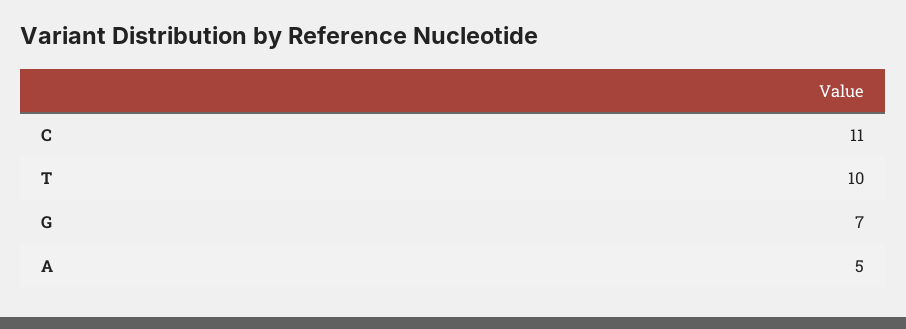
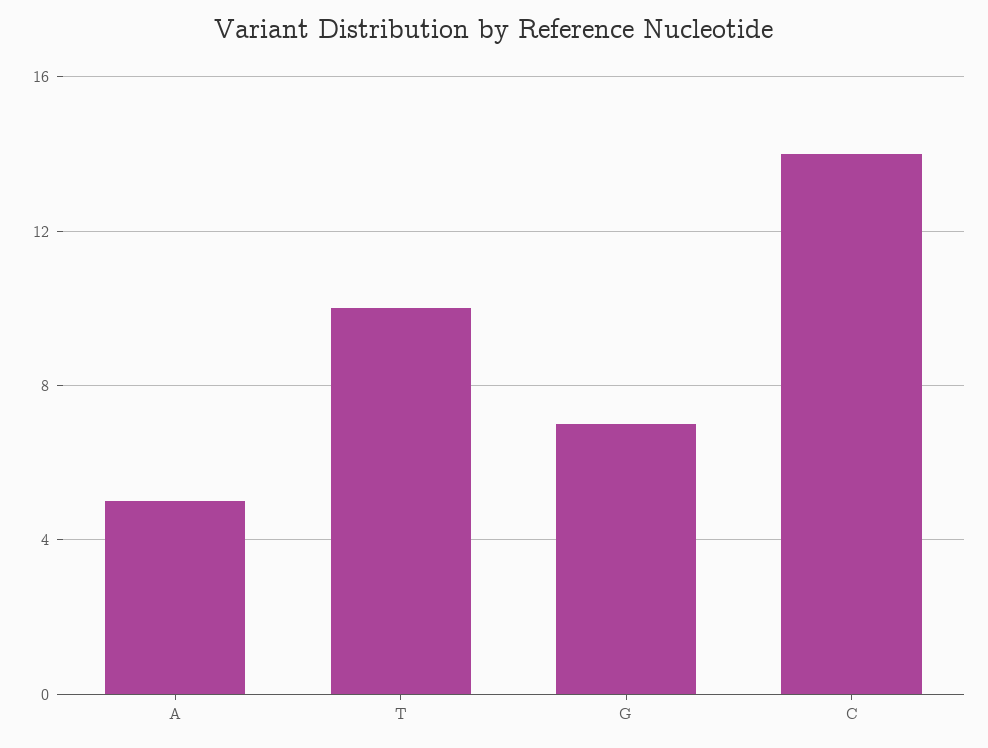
C: 11 -> 14

